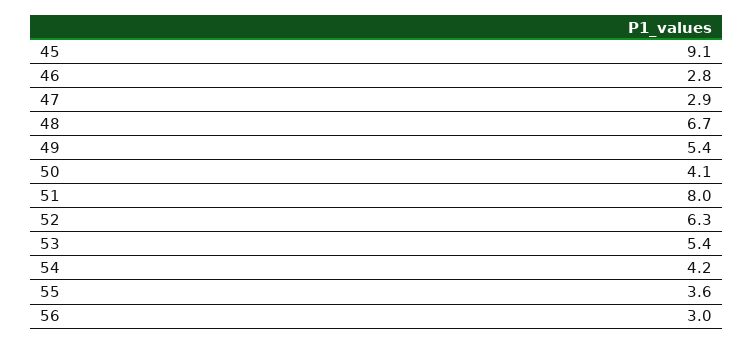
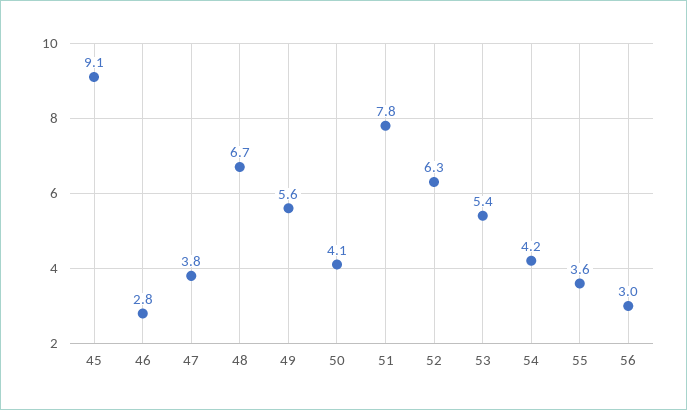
47: 2.9 -> 3.8
49: 5.4 -> 5.6
51: 8 -> 7.8

